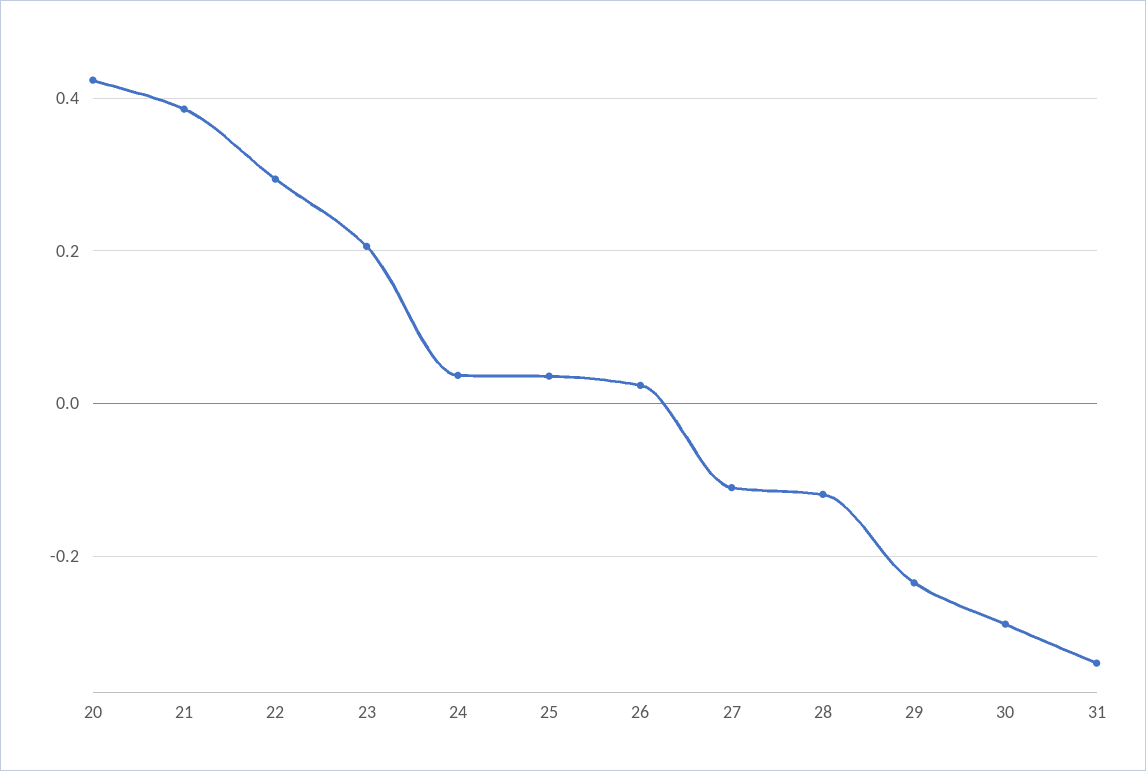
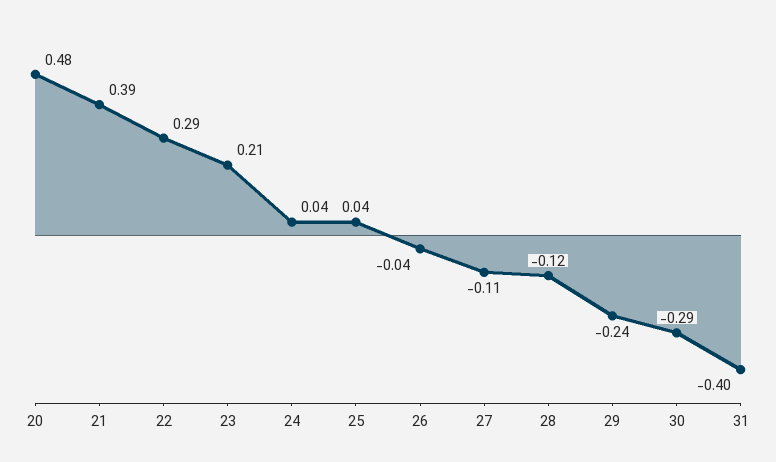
20: 0.42 -> 0.48
26: 0.02 -> -0.04
31: -0.34 -> -0.4

